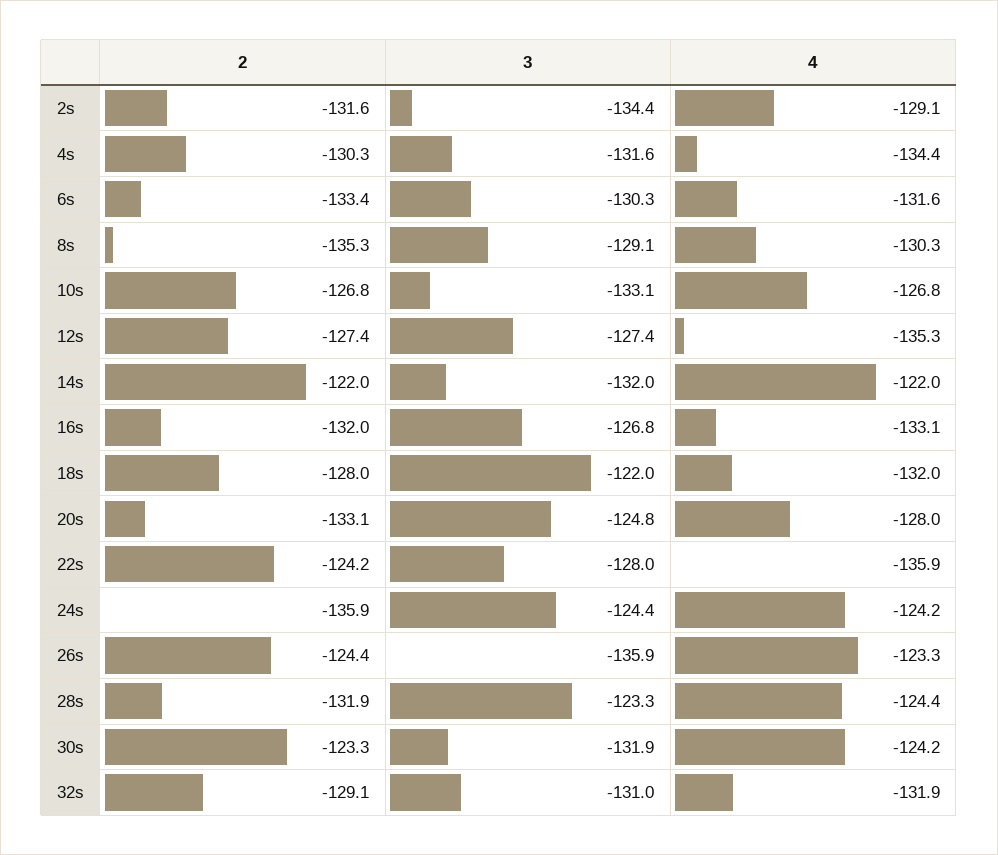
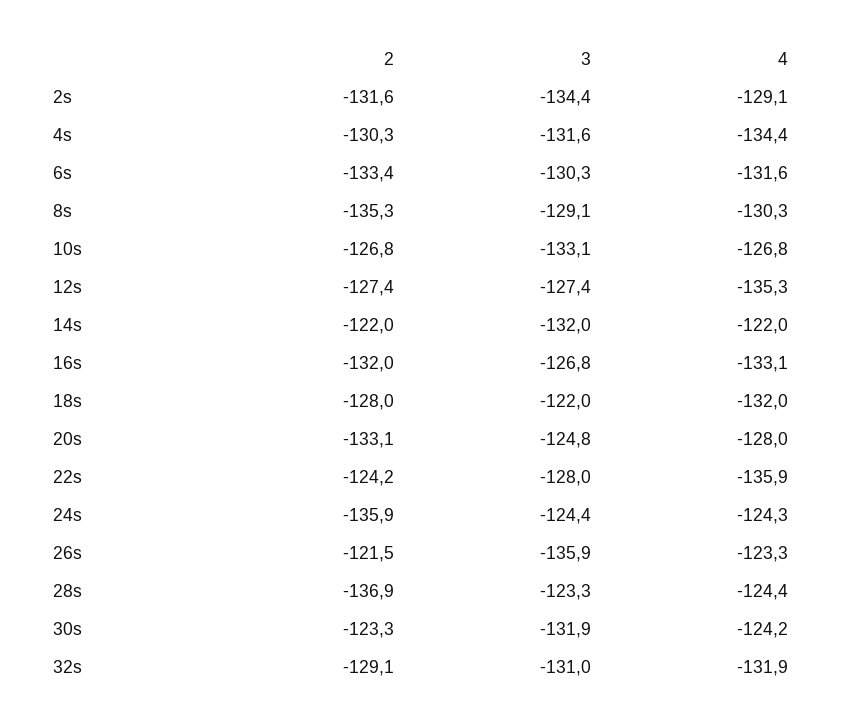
4, 24s: -124.2 -> -124.3
2, 26s: -124.4 -> -121.5
2, 28s: -131.9 -> -136.9

